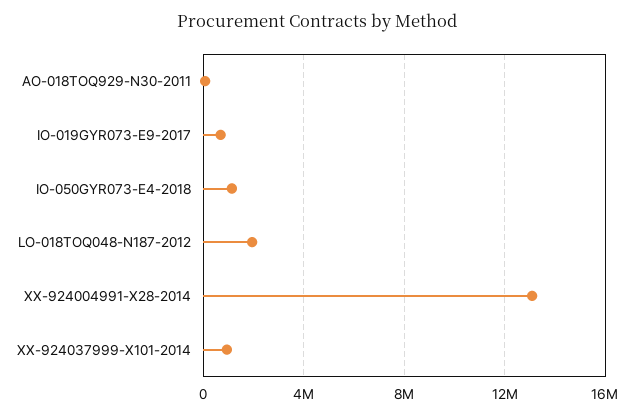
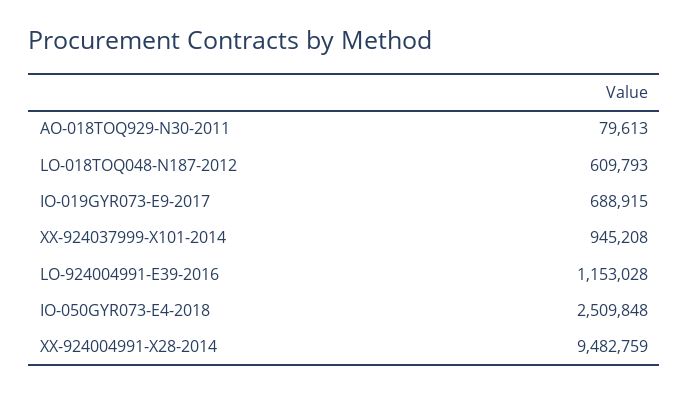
IO-050GYR073-E4-2018: 1000000 -> 2509848
LO-018TOQ048-N187-2012: 2000000 -> 609793
XX-924004991-X28-2014: 13000000 -> 9482759
LO-924004991-E39-2016: none -> 1153028

